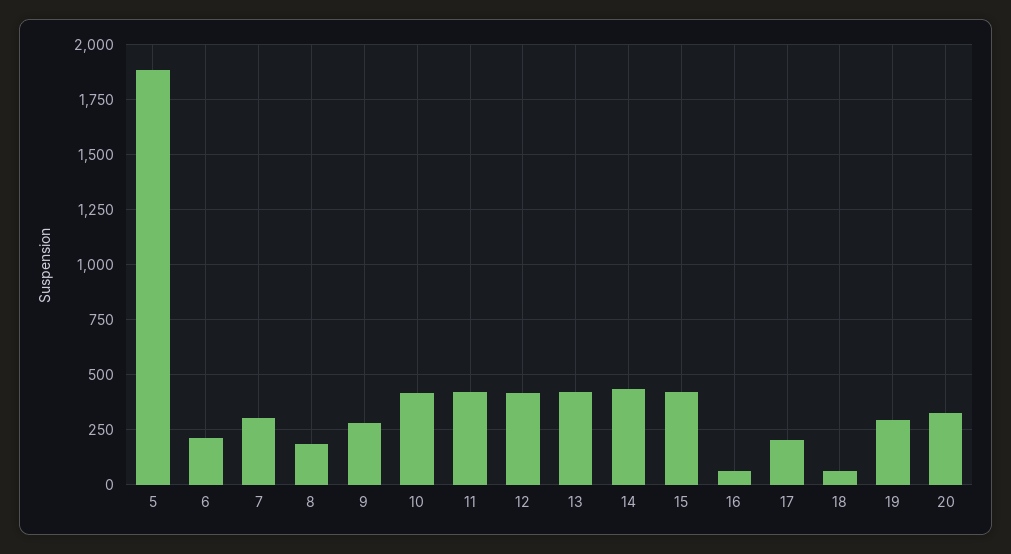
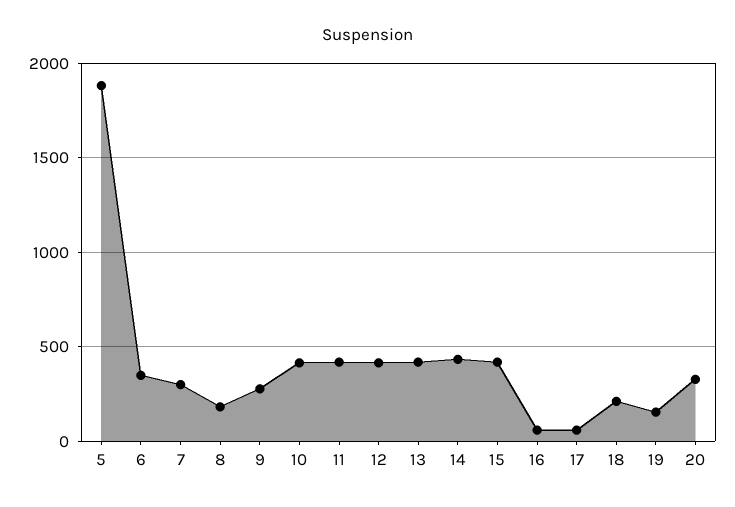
6: 200 -> 350
17: 200 -> 50
18: 50 -> 200
19: 300 -> 150

